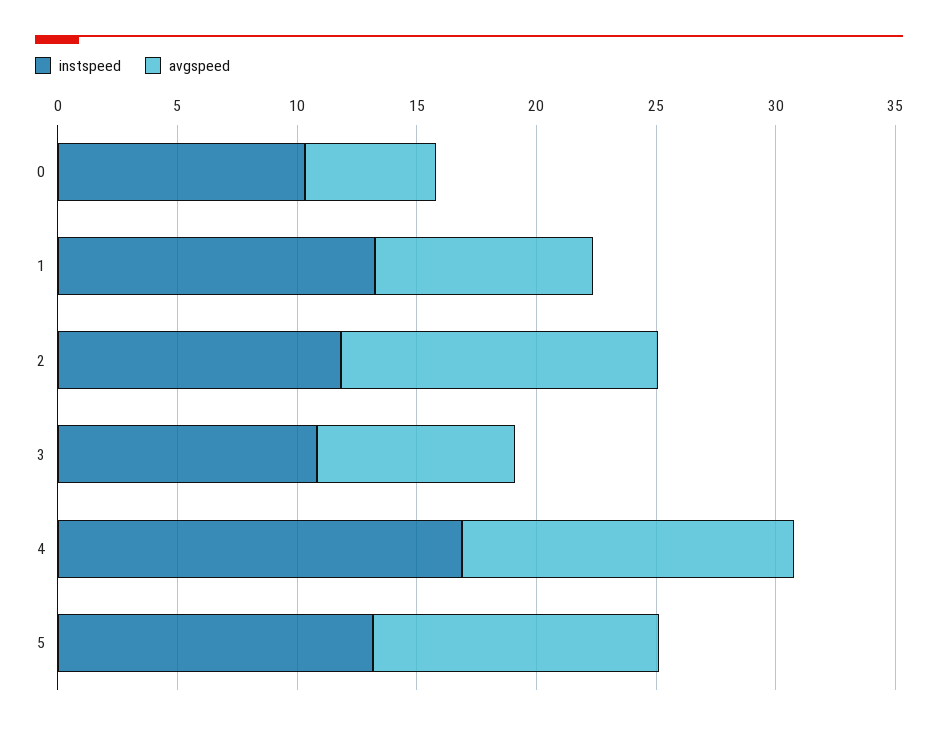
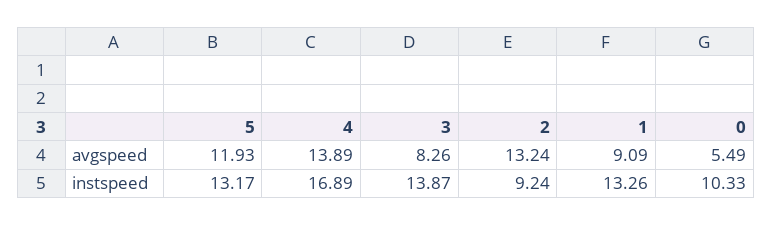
instspeed, 2: 12 -> 9.24
instspeed, 3: 11 -> 13.87

